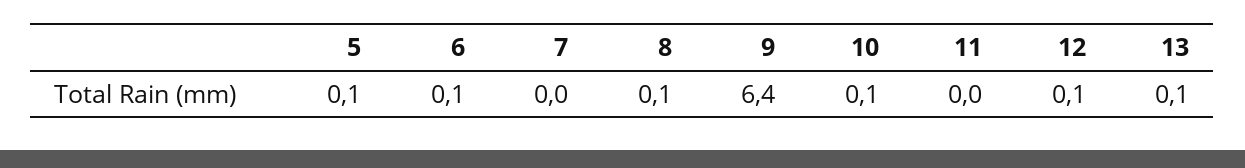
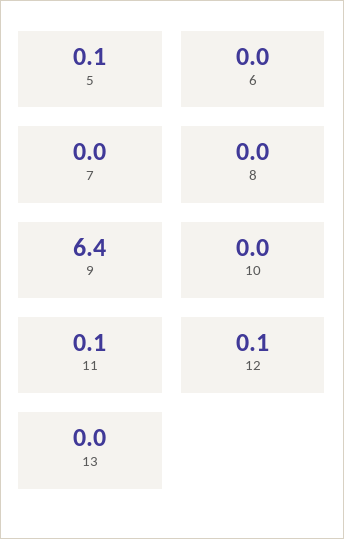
6: 0.1 -> 0
8: 0.1 -> 0
10: 0.1 -> 0
11: 0 -> 0.1
13: 0.1 -> 0

